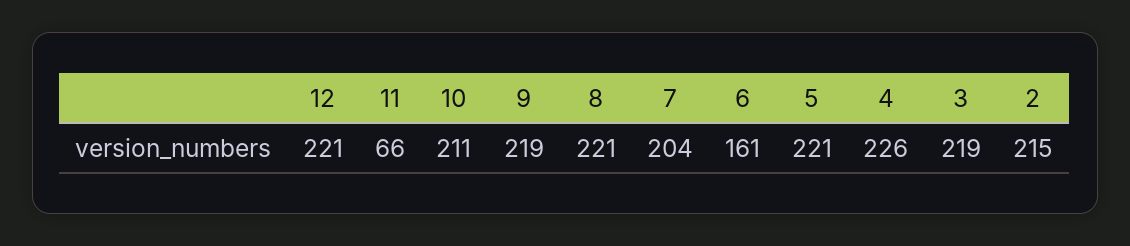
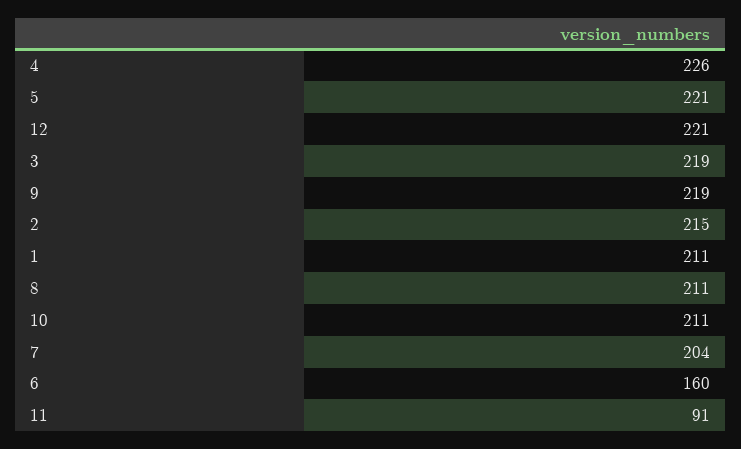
11: 66 -> 91
8: 221 -> 211
6: 161 -> 160
1: none -> 211

